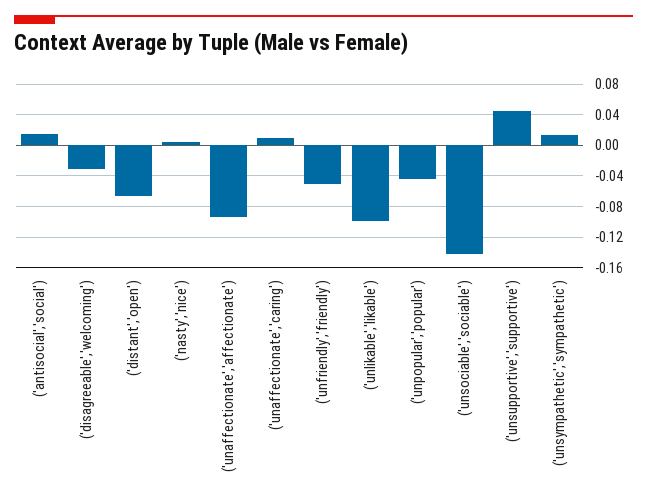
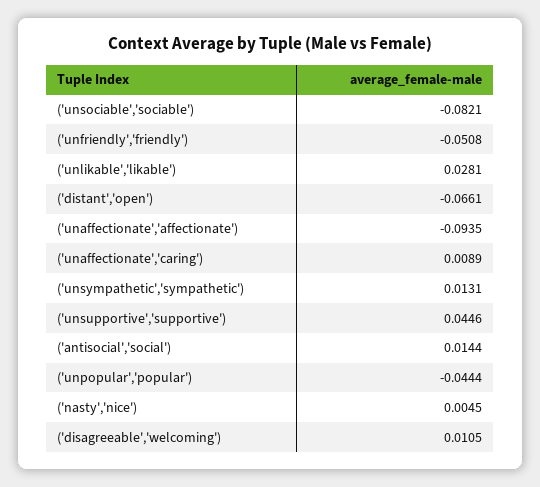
('disagreeable','welcoming'): -0.03 -> 0.0105
('unlikable','likable'): -0.1 -> 0.0281
('unsociable','sociable'): -0.14 -> -0.0821

